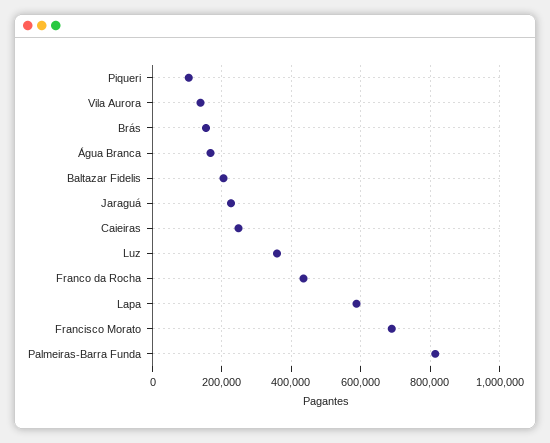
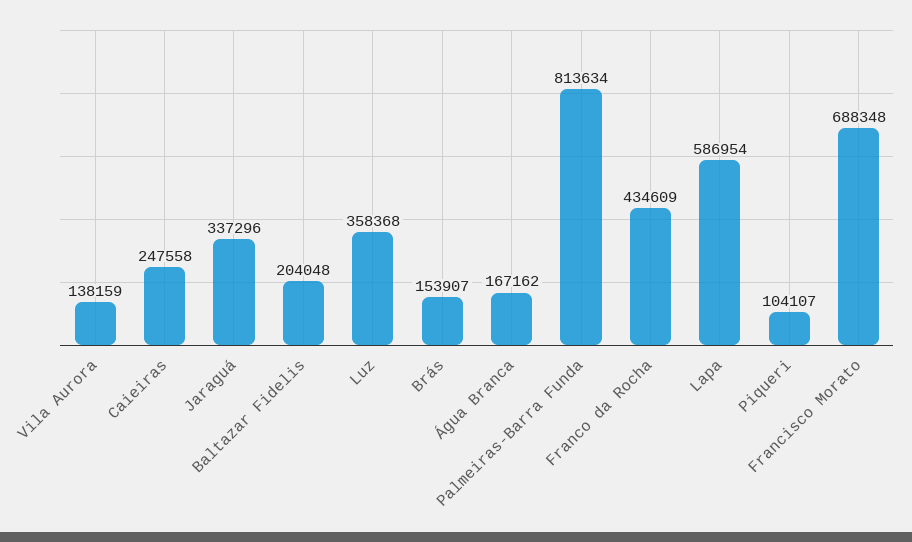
Jaraguá: 220000 -> 337296

